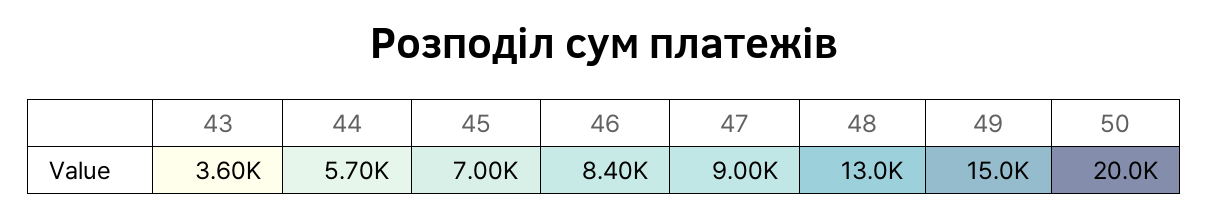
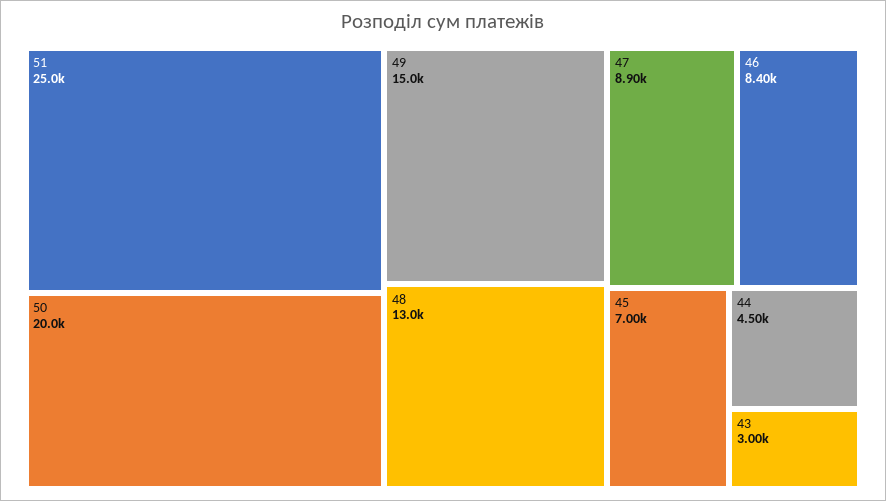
43: 3600 -> 3000
44: 5700 -> 4500
47: 9000 -> 8900
51: none -> 25000

